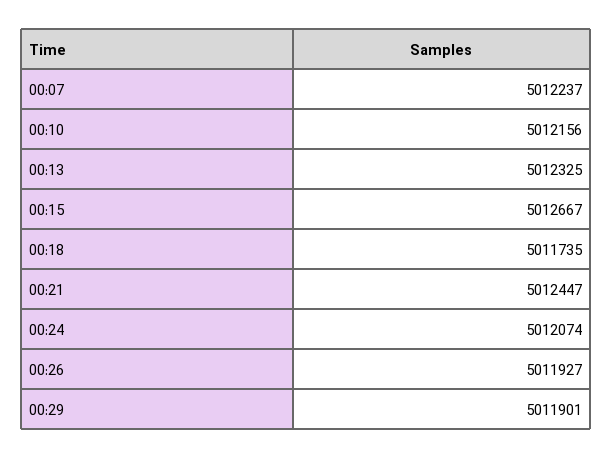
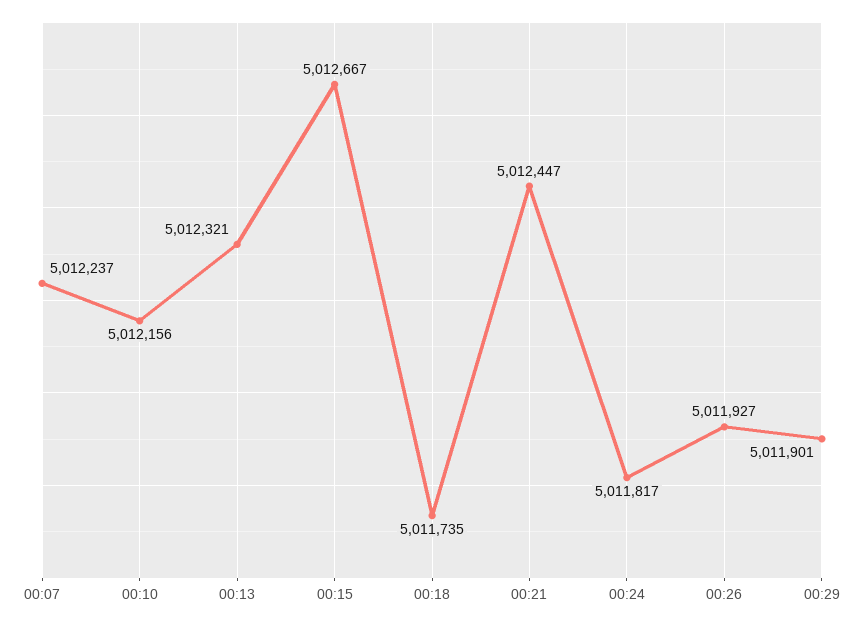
00:13: 5012325 -> 5012321
00:24: 5012074 -> 5011817

